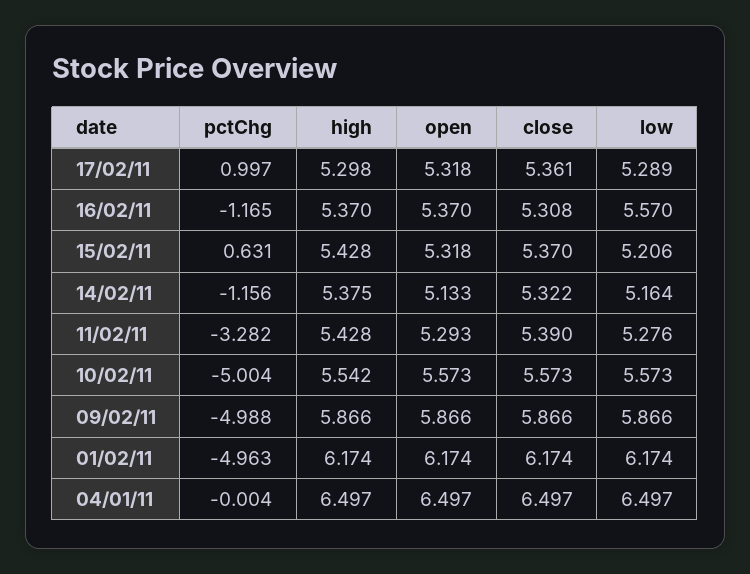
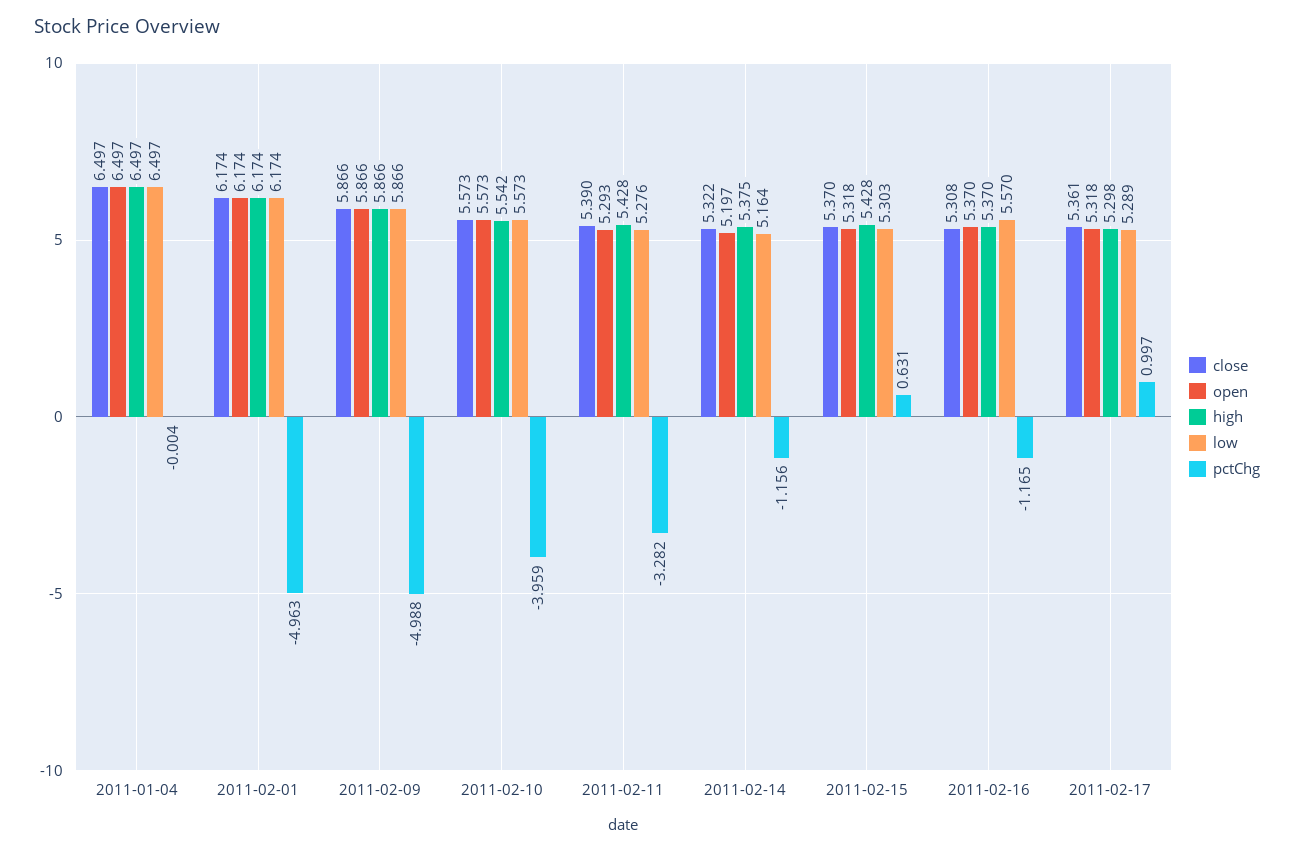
low, 15/02/11: 5.206 -> 5.303
open, 14/02/11: 5.133 -> 5.197
pctChg, 10/02/11: -5.004 -> -3.959

